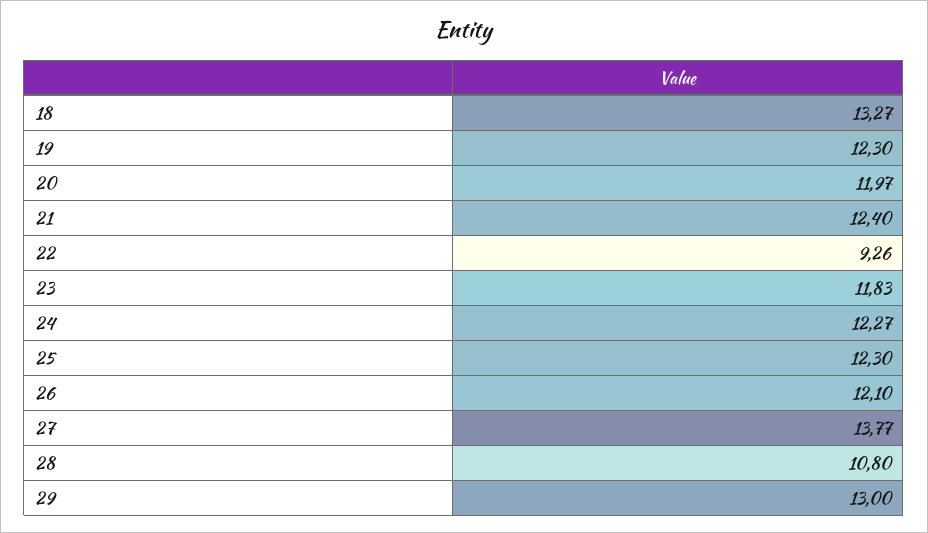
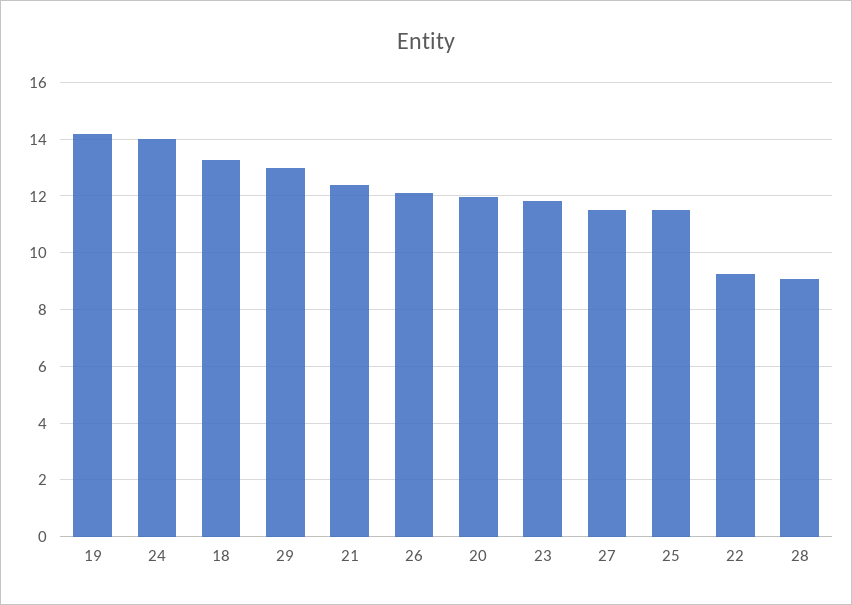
19: 12.3 -> 14.25
24: 12.27 -> 14
25: 12.3 -> 11.5
27: 13.77 -> 11.5
28: 10.8 -> 9

